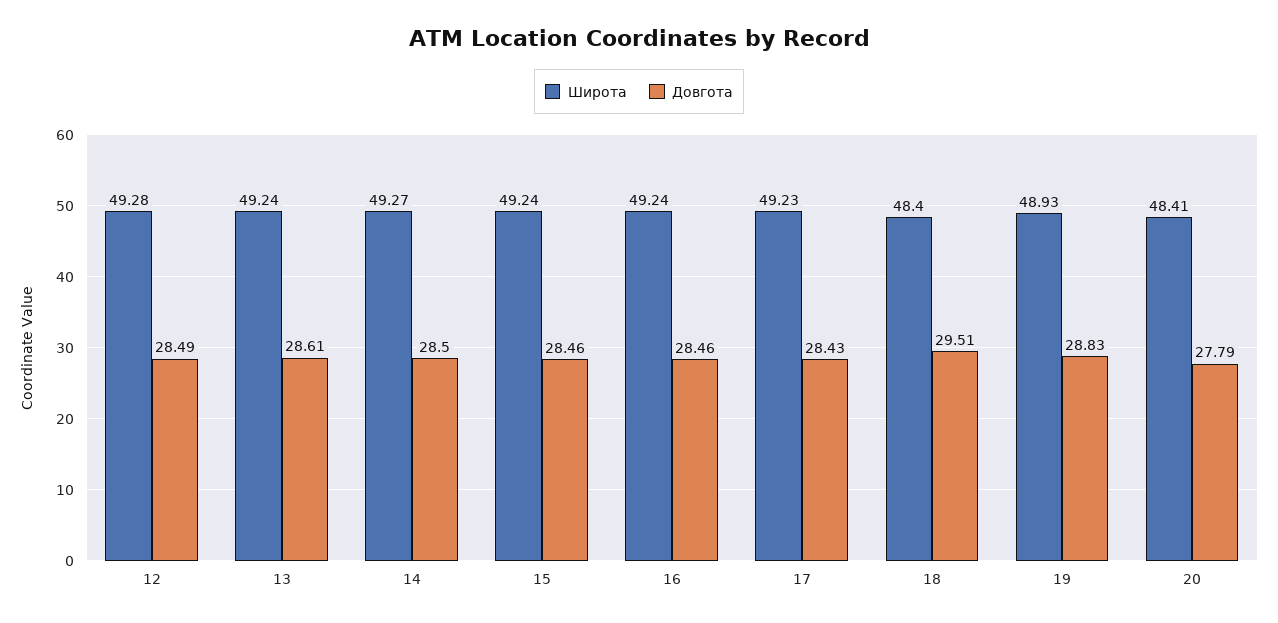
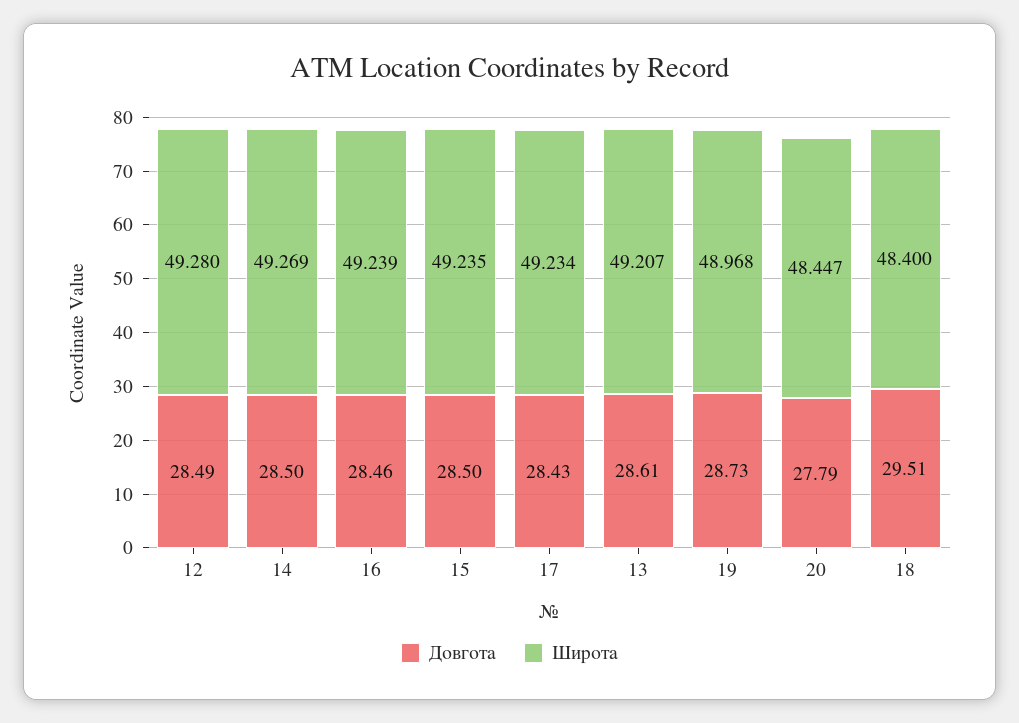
Широта, 13: 49.24 -> 49.207
Довгота, 15: 28.46 -> 28.5
Широта, 19: 48.93 -> 48.968
Довгота, 19: 28.83 -> 28.73
Широта, 20: 48.41 -> 48.447

